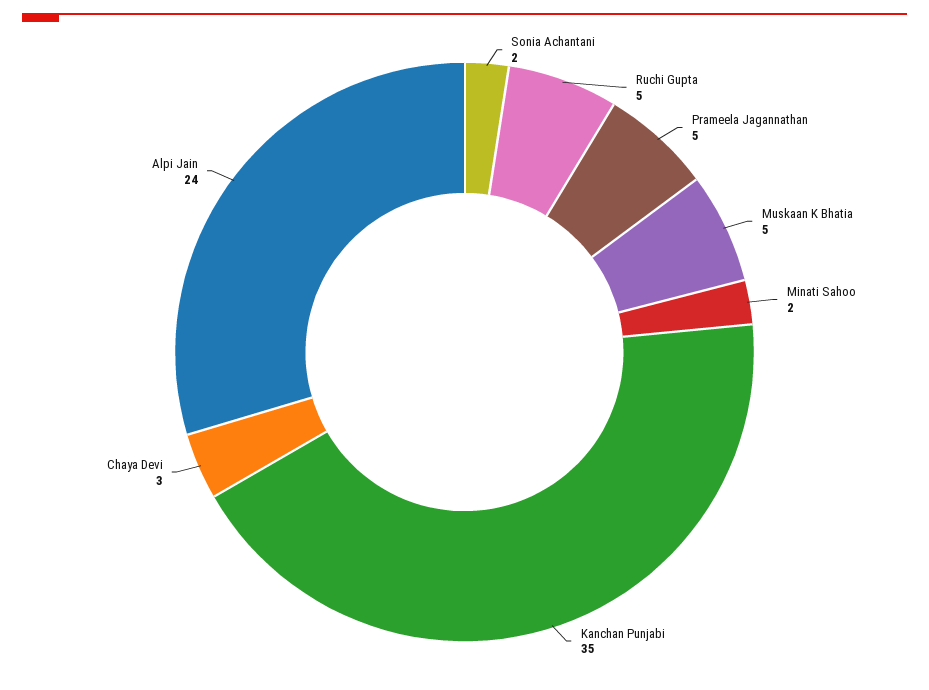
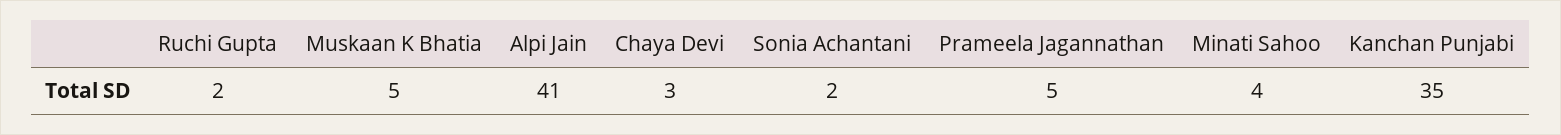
Ruchi Gupta: 5 -> 2
Minati Sahoo: 2 -> 4
Alpi Jain: 24 -> 41

